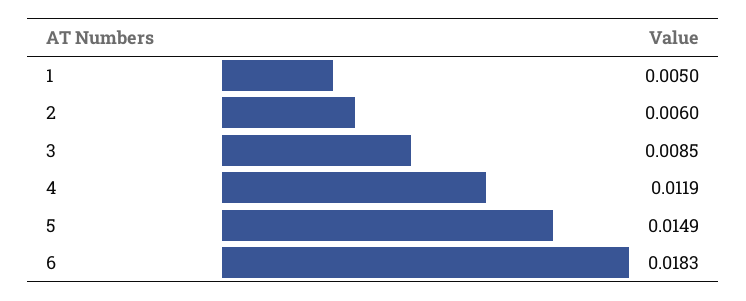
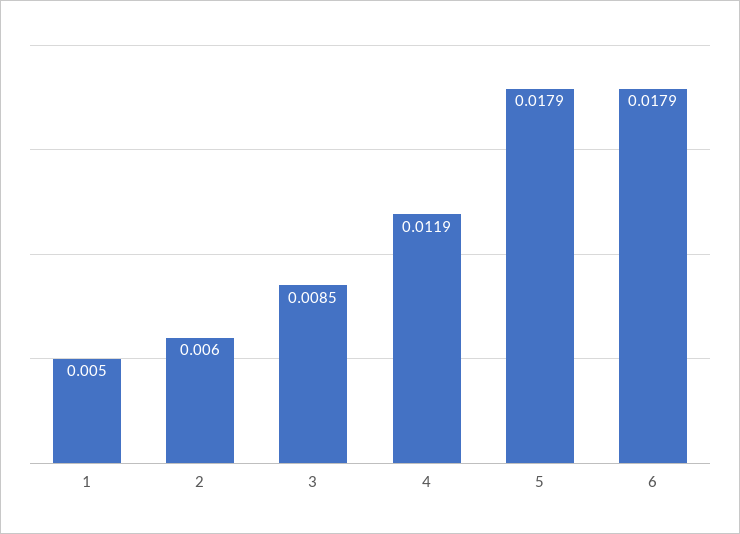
5: 0.0149 -> 0.0179
6: 0.0183 -> 0.0179

